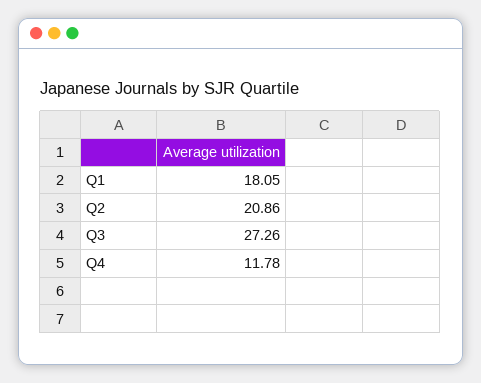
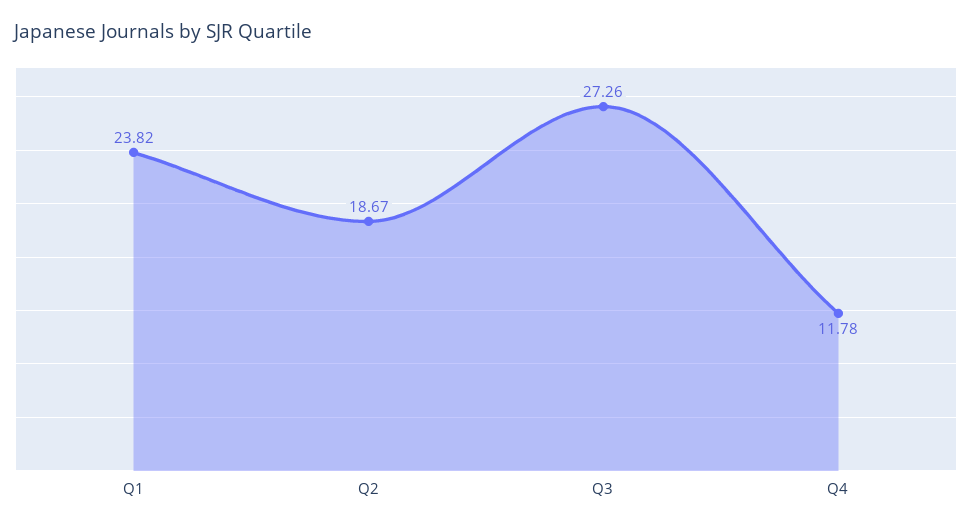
Q1: 18.05 -> 23.82
Q2: 20.86 -> 18.67

